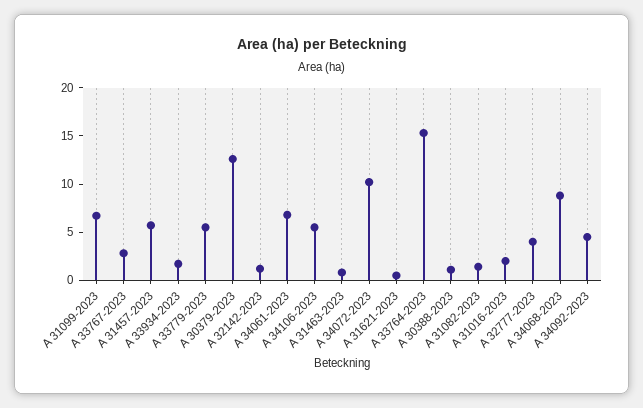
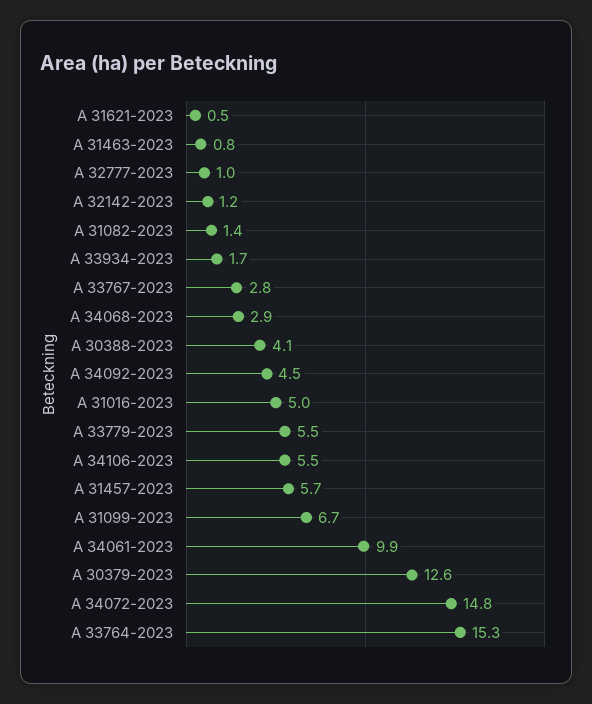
A 34061-2023: 7 -> 9.9
A 34072-2023: 10 -> 14.8
A 30388-2023: 1 -> 4.1
A 31016-2023: 2 -> 5
A 32777-2023: 4 -> 1
A 34068-2023: 9 -> 2.9

